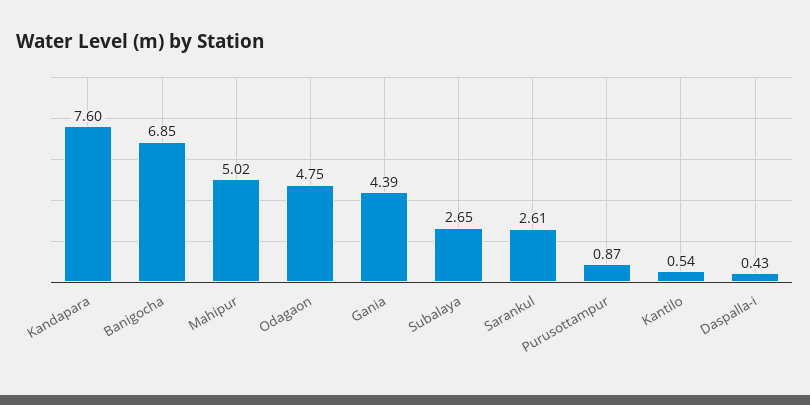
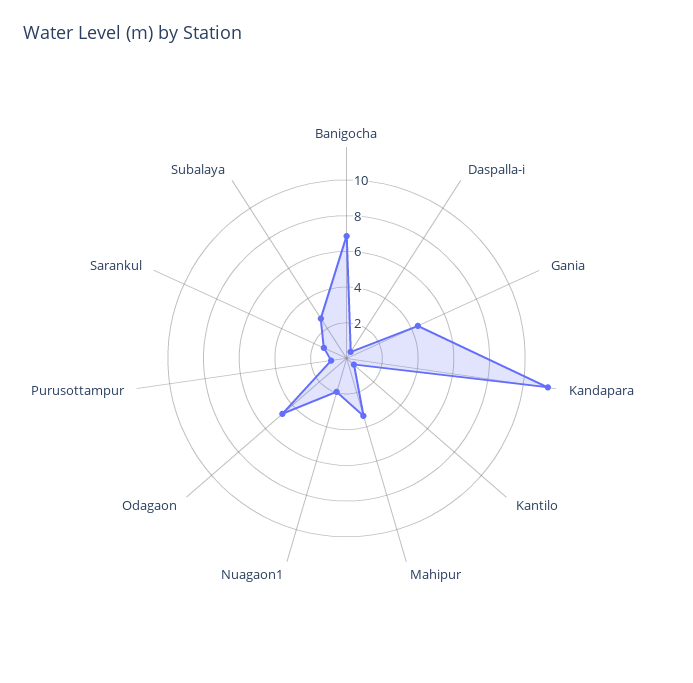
Kandapara: 7.6 -> 11.5
Mahipur: 5.02 -> 3.5
Sarankul: 2.61 -> 1.5
Nuagaon1: none -> 2

